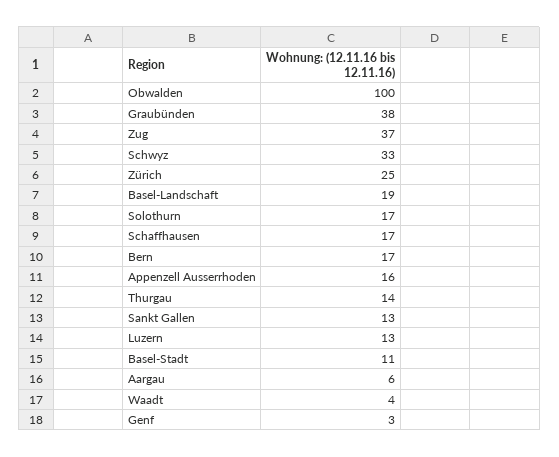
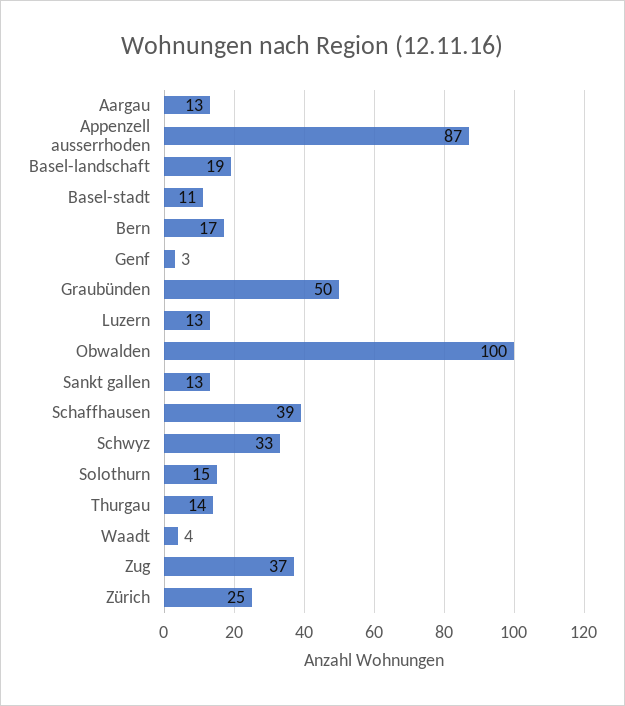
Graubünden: 38 -> 50
Solothurn: 17 -> 15
Schaffhausen: 17 -> 39
Appenzell Ausserrhoden: 16 -> 87
Aargau: 6 -> 13

